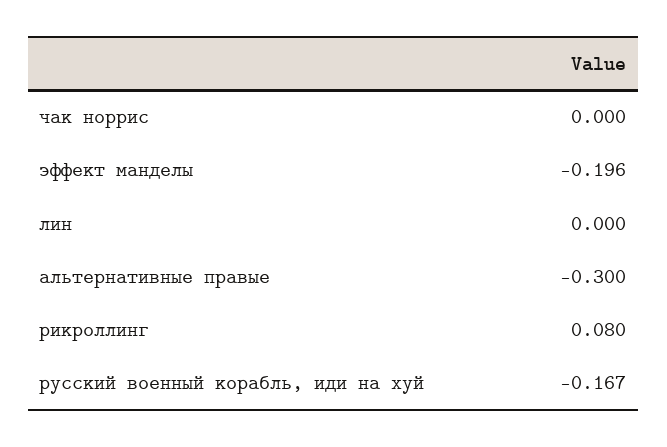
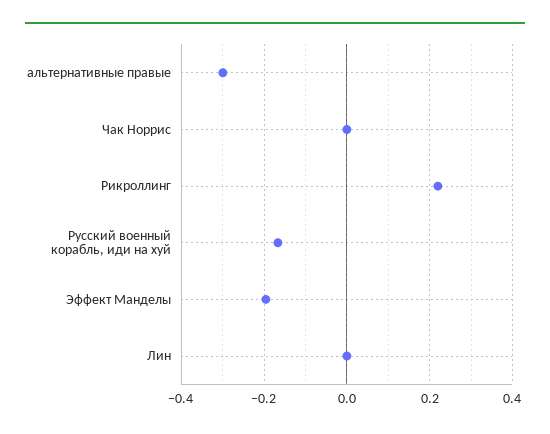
рикроллинг: 0.08 -> 0.22

